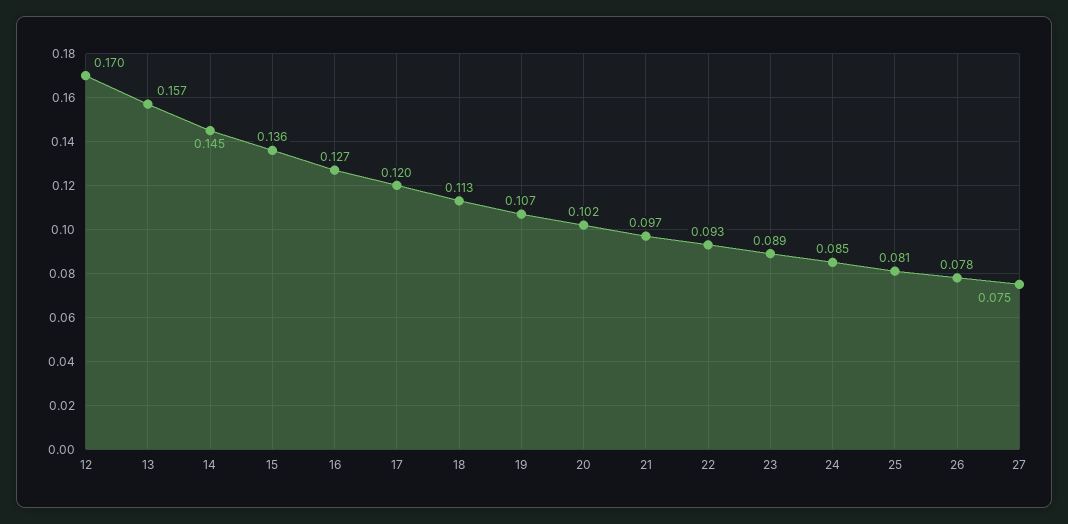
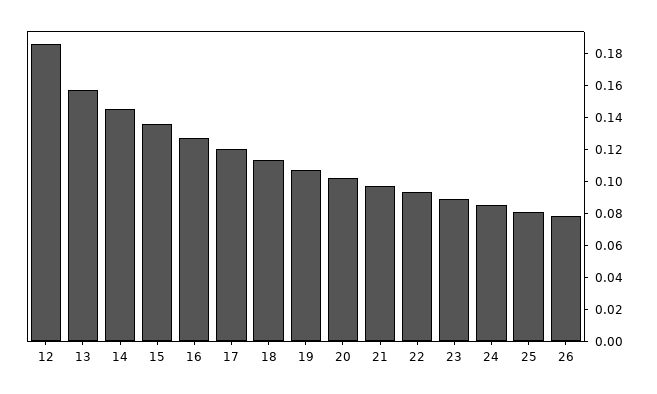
12: 0.17 -> 0.185
27: 0.075 -> none

